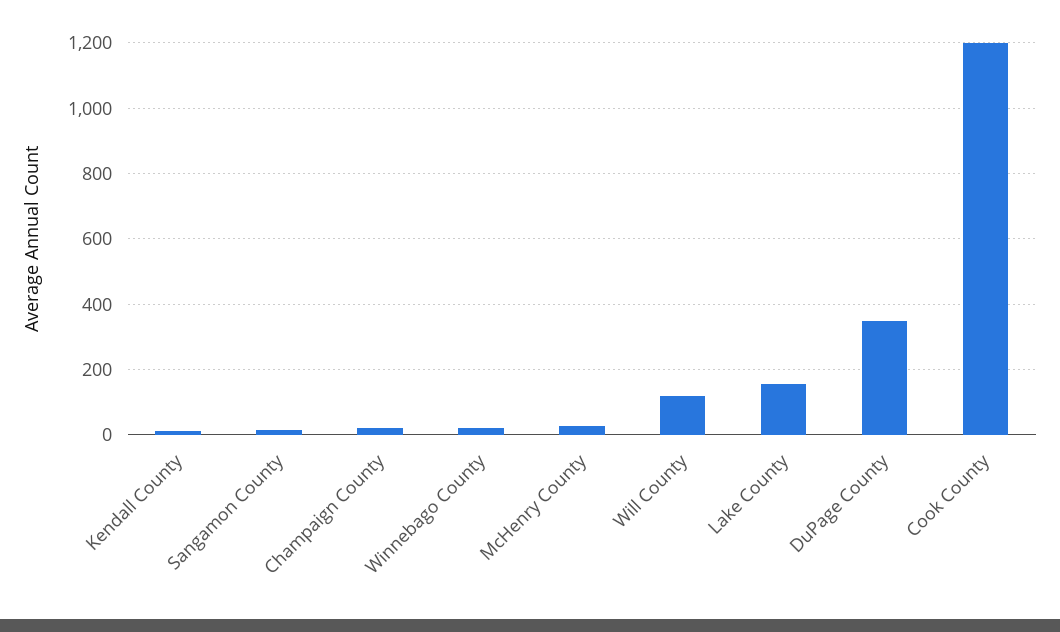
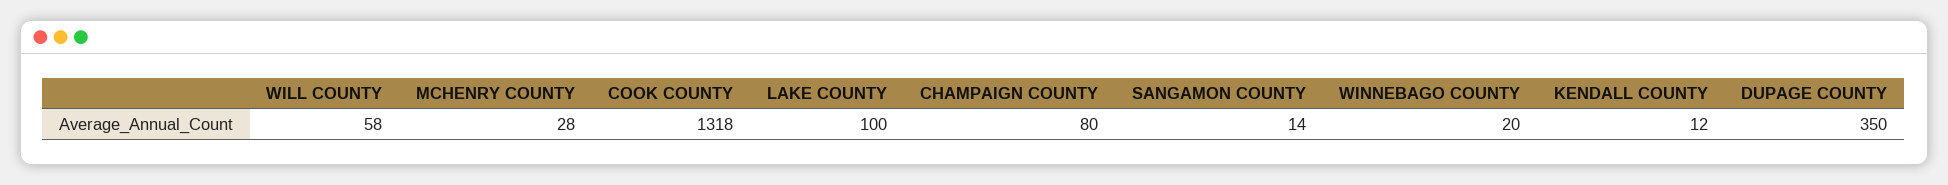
Champaign County: 20 -> 80
Will County: 120 -> 58
Lake County: 160 -> 100
Cook County: 1200 -> 1318

